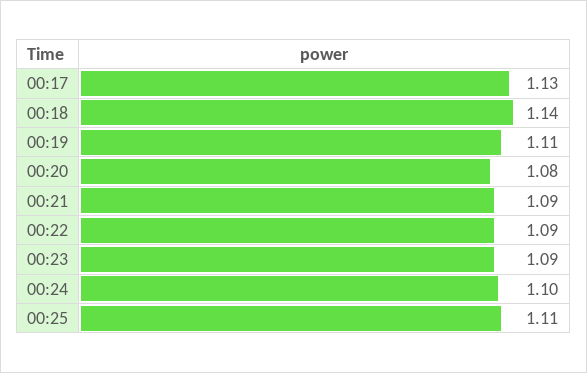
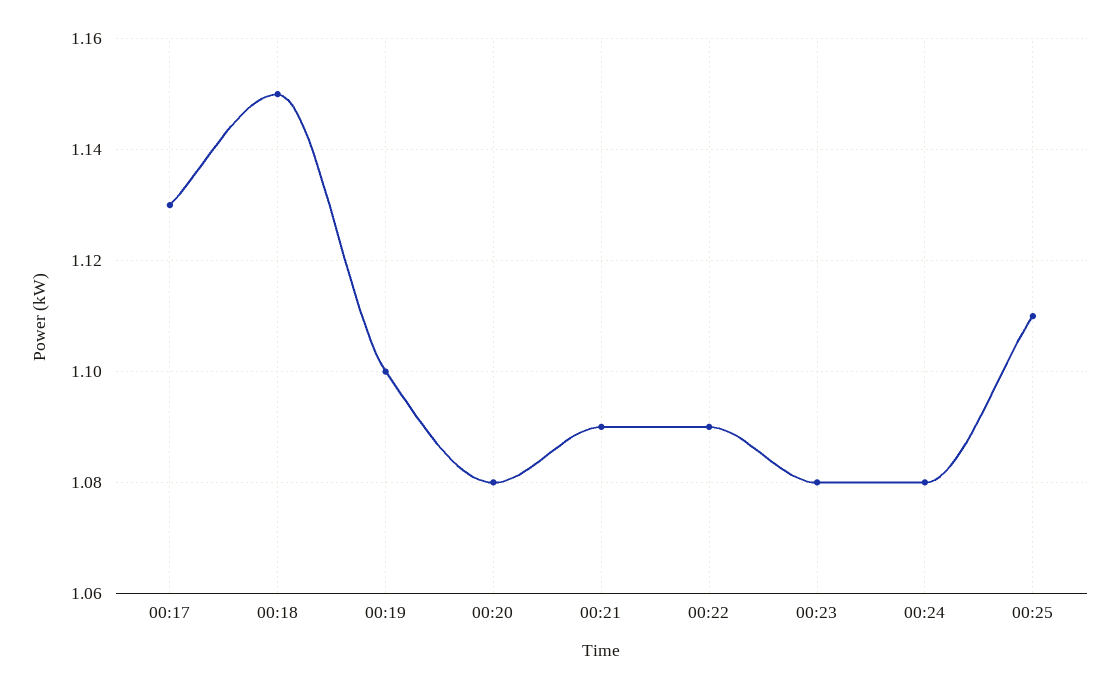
00:18: 1.14 -> 1.15
00:19: 1.11 -> 1.1
00:23: 1.09 -> 1.08
00:24: 1.1 -> 1.08

